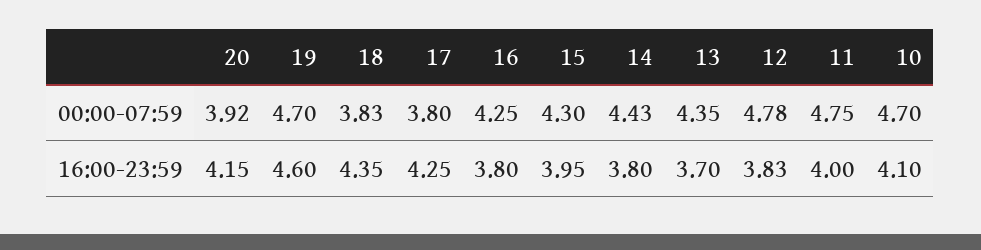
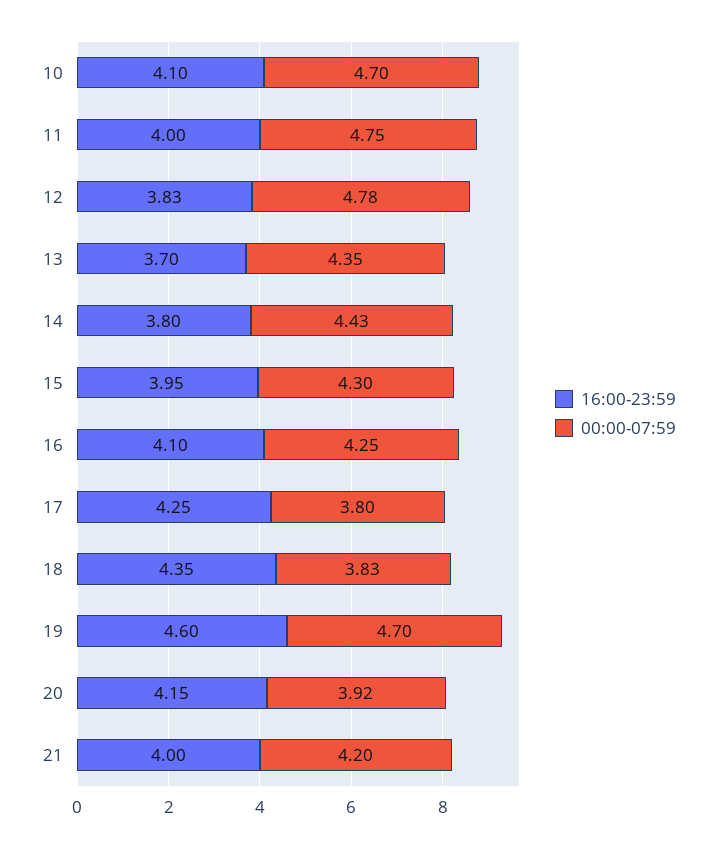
16:00-23:59, 16: 3.8 -> 4.1
16:00-23:59, 21: none -> 4
00:00-07:59, 21: none -> 4.2

